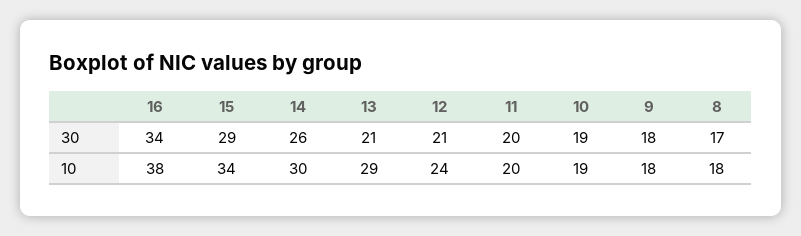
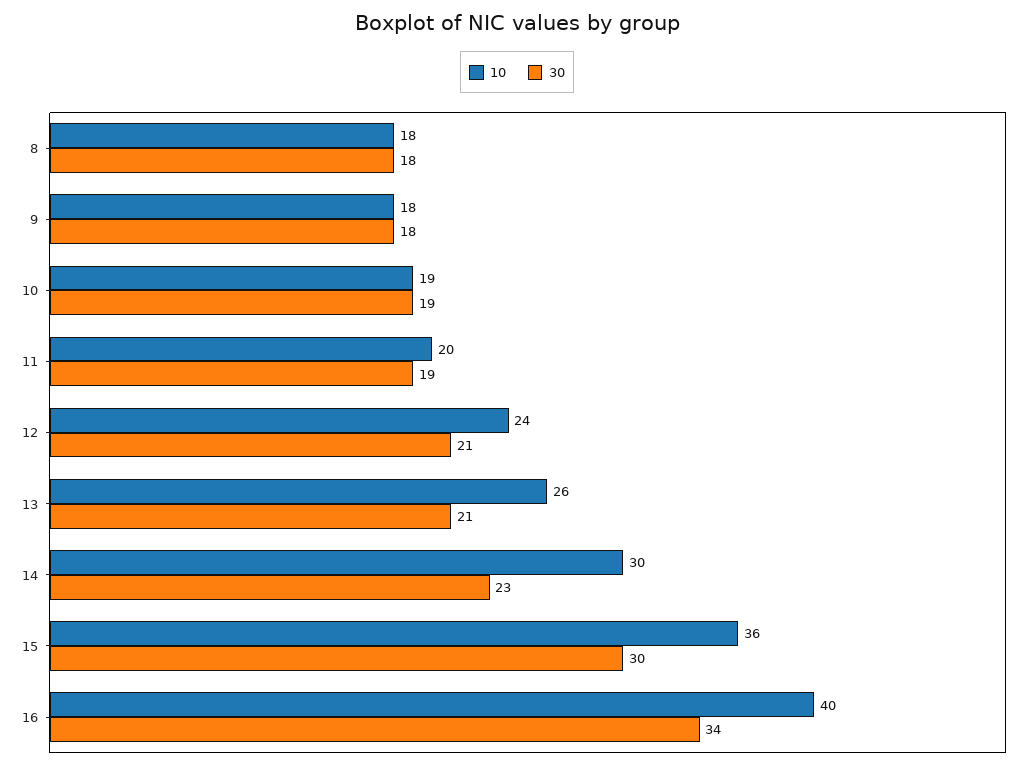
30, 15: 29 -> 30
30, 14: 26 -> 23
30, 11: 20 -> 19
30, 8: 17 -> 18
10, 16: 38 -> 40
10, 15: 34 -> 36
10, 13: 29 -> 26

